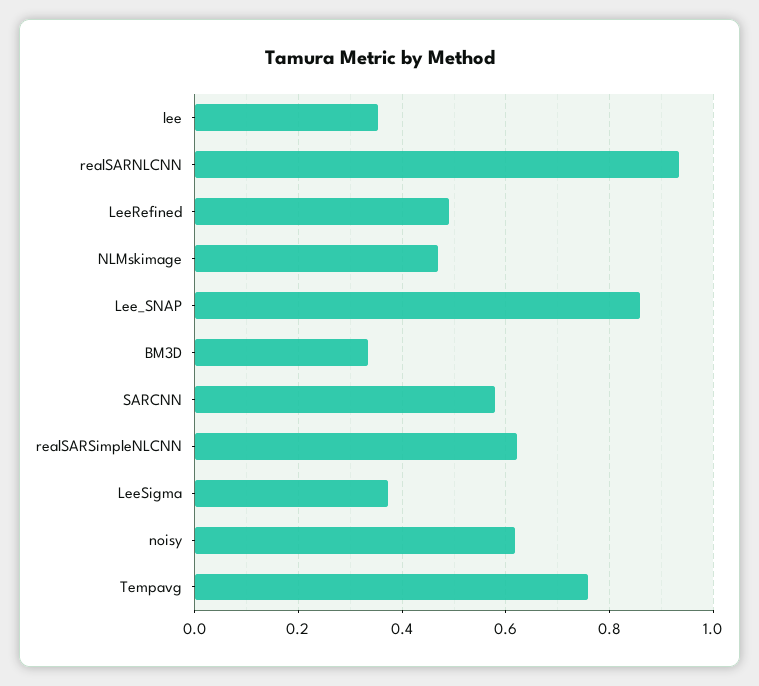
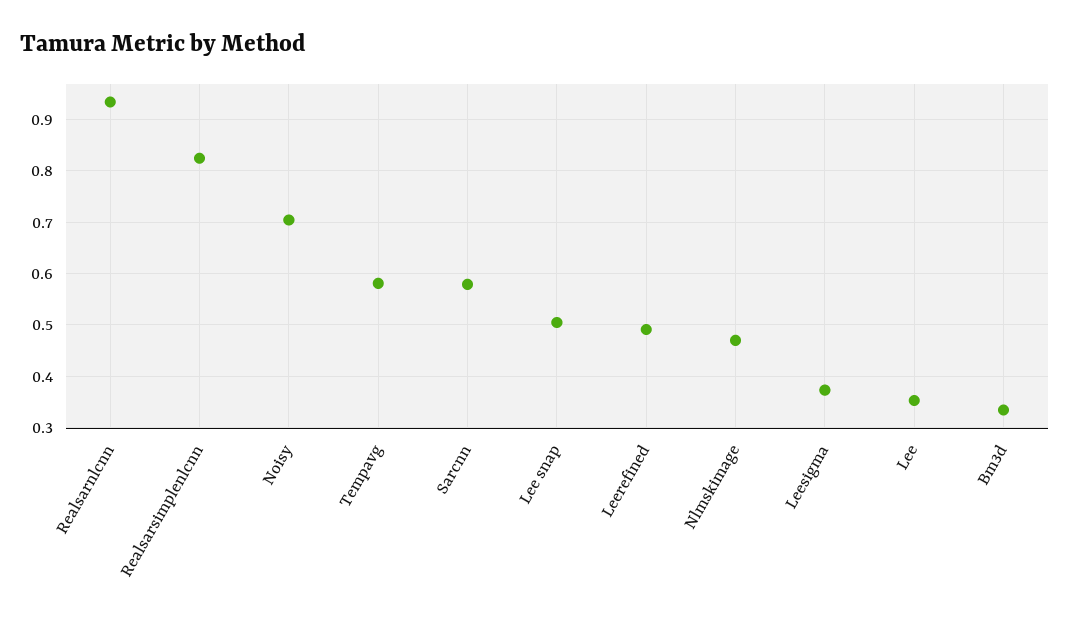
Lee_SNAP: 0.86 -> 0.5
realSARSimpleNLCNN: 0.62 -> 0.82
noisy: 0.62 -> 0.7
Tempavg: 0.76 -> 0.58

